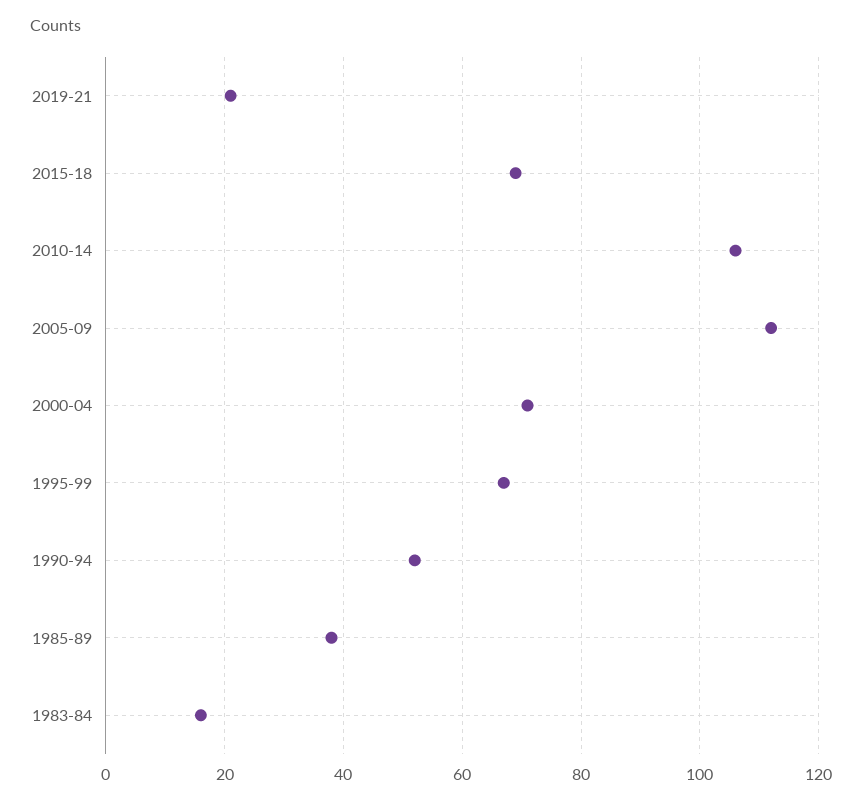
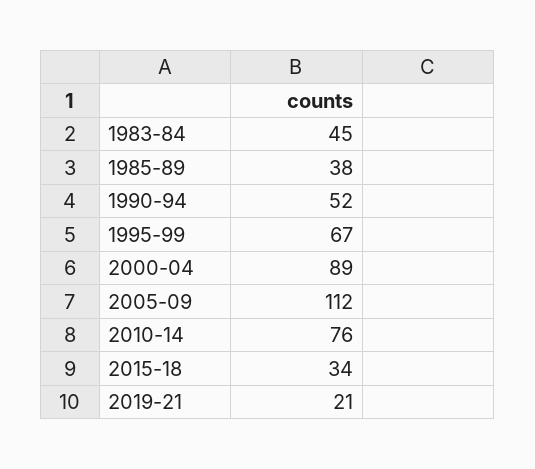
2015-18: 70 -> 34
2010-14: 105 -> 76
2000-04: 70 -> 89
1983-84: 15 -> 45

